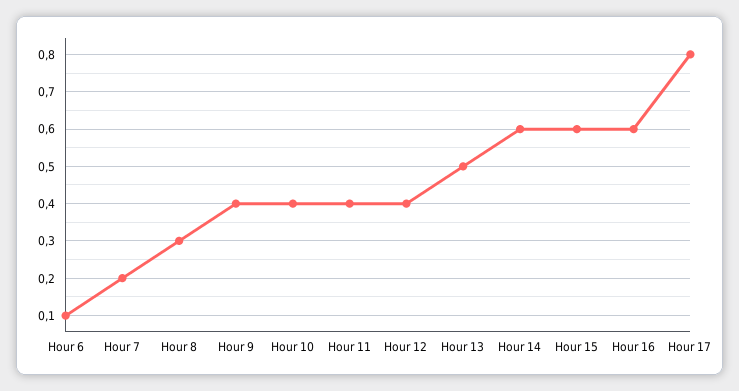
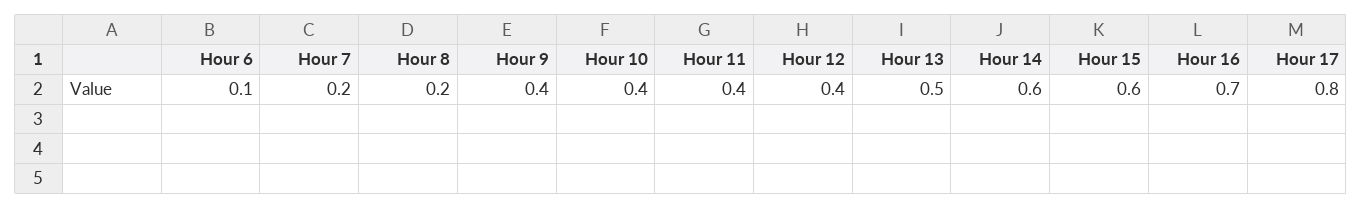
Hour 8: 0.3 -> 0.2
Hour 16: 0.6 -> 0.7

